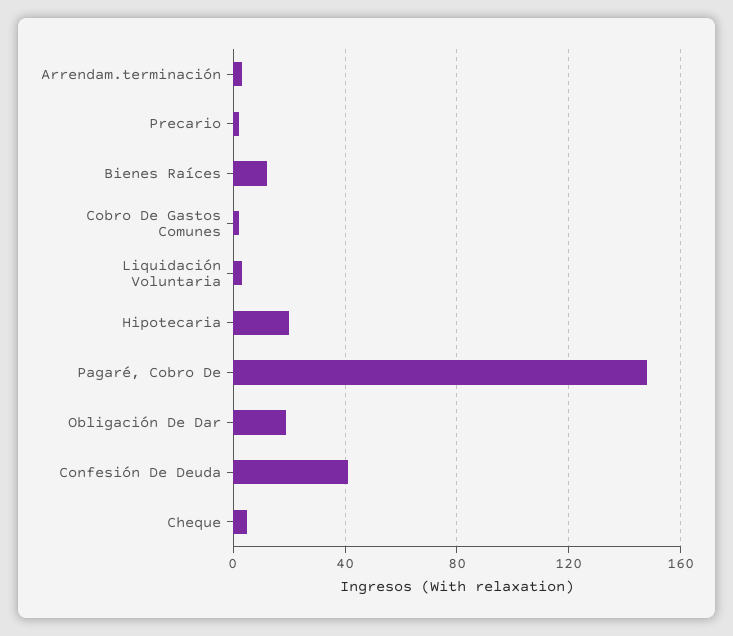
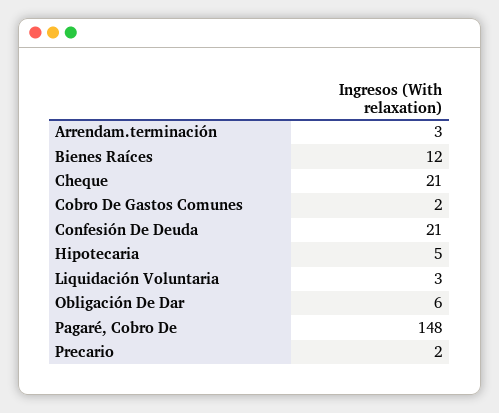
Hipotecaria: 20 -> 5
Obligación De Dar: 20 -> 6
Confesión De Deuda: 40 -> 21
Cheque: 5 -> 21

